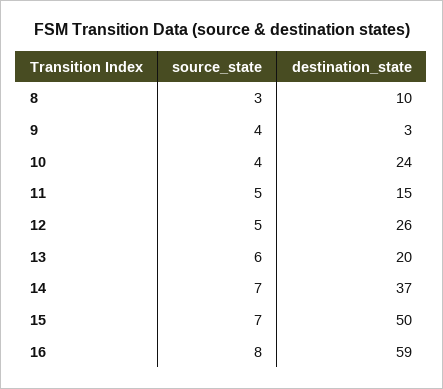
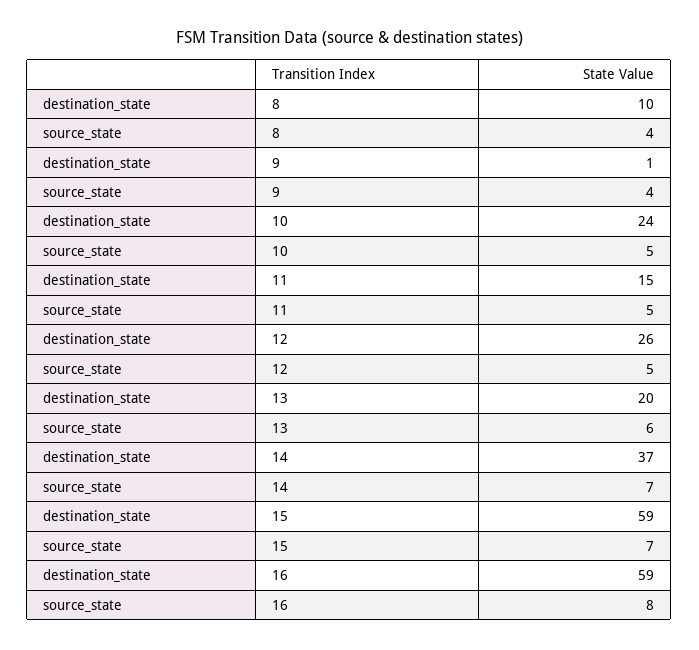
source_state, 8: 3 -> 4
destination_state, 9: 3 -> 1
source_state, 10: 4 -> 5
destination_state, 15: 50 -> 59

